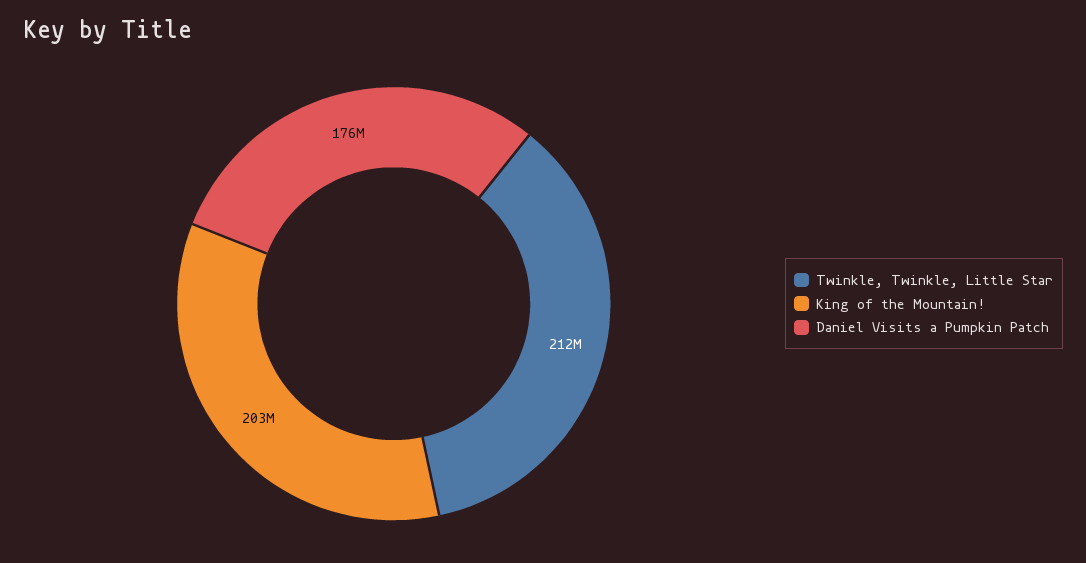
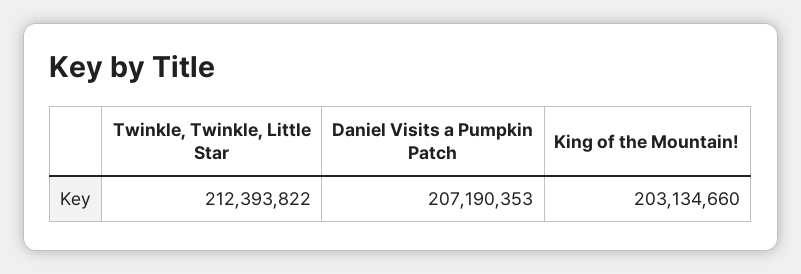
Daniel Visits a Pumpkin Patch: 176000000 -> 207190353

